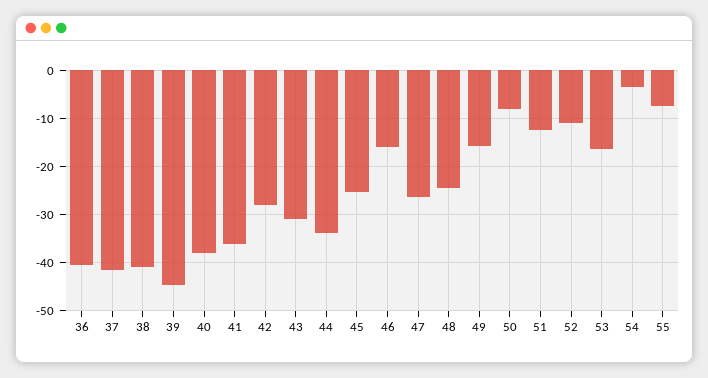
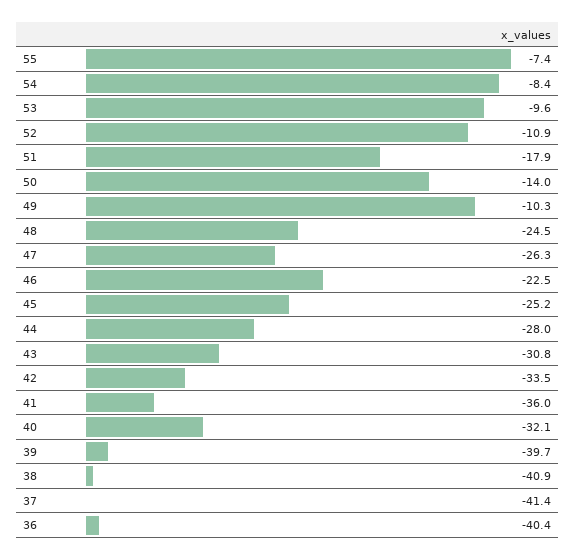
39: -44 -> -39.7
40: -38 -> -32.1
42: -28 -> -33.5
44: -34 -> -28
46: -16 -> -22.5
49: -16 -> -10.3
50: -8 -> -14
51: -12 -> -17.9
53: -16 -> -9.6
54: -4 -> -8.4

